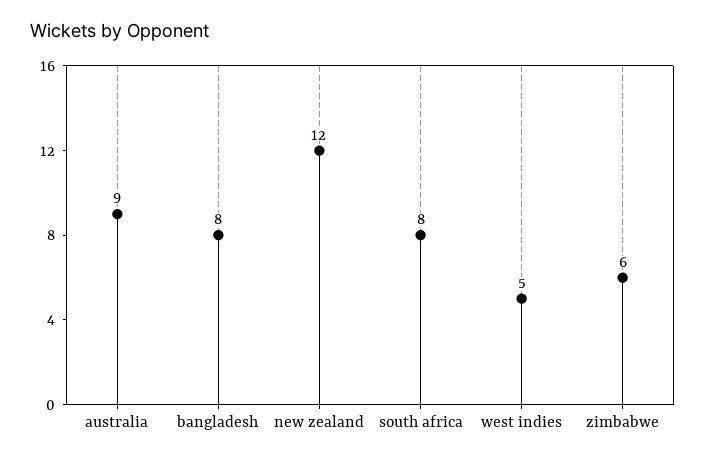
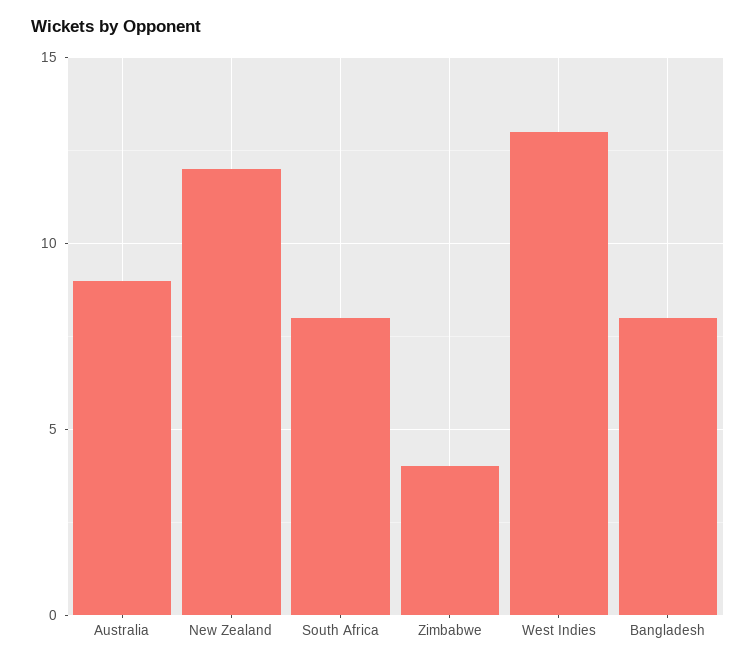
west indies: 5 -> 13
zimbabwe: 6 -> 4

